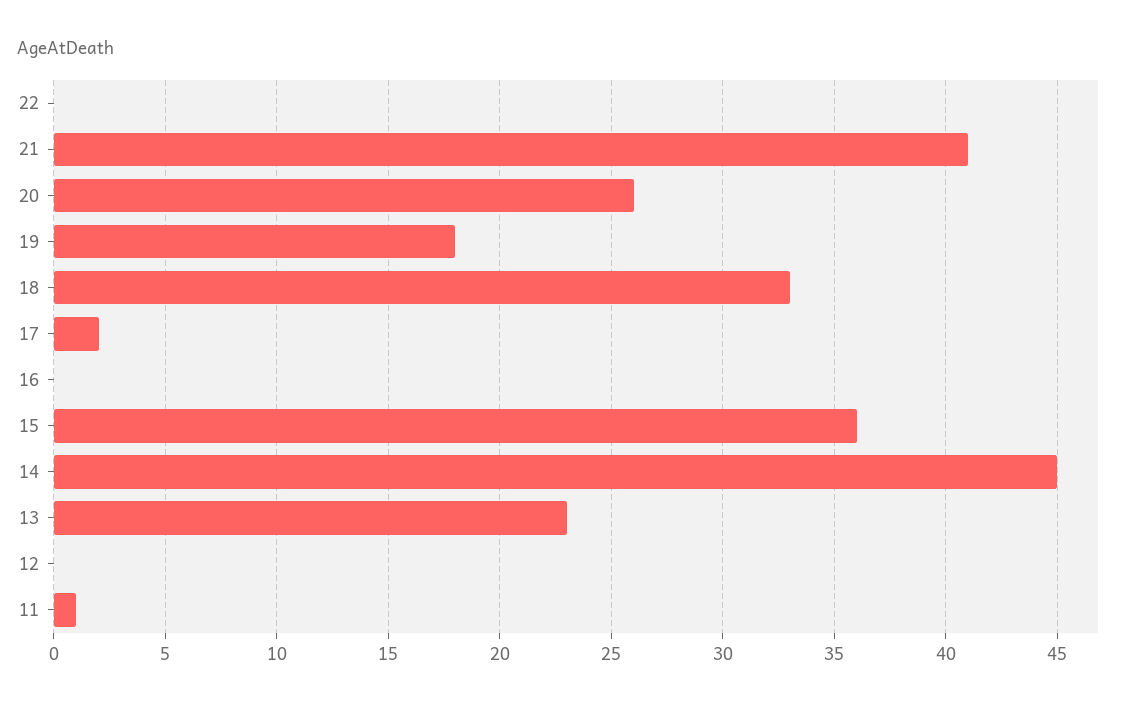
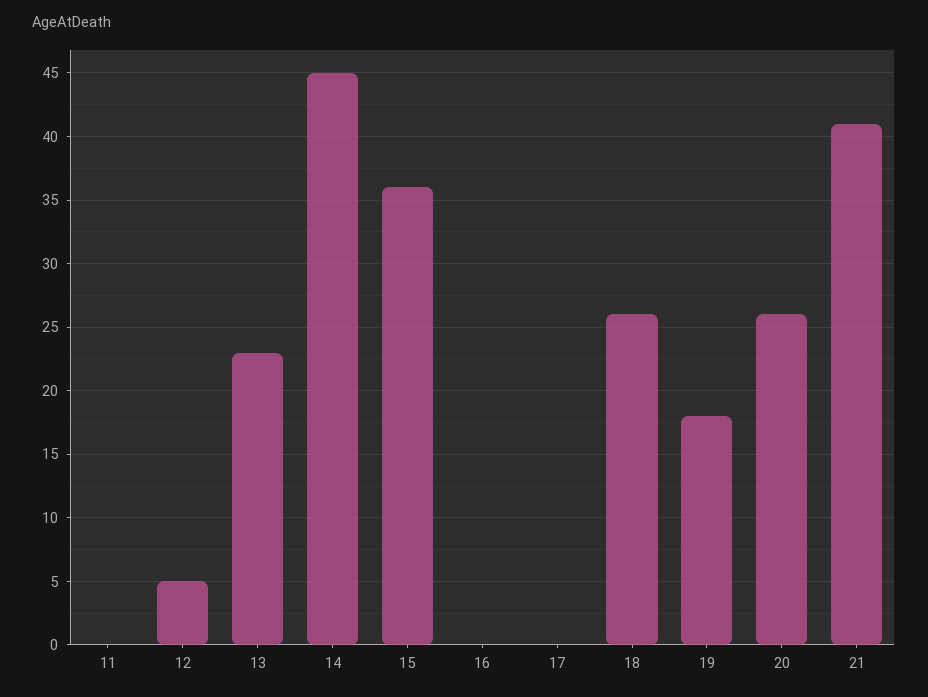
22: 0 -> none
18: 33 -> 26
17: 2 -> 0
12: 0 -> 5
11: 1 -> 0

